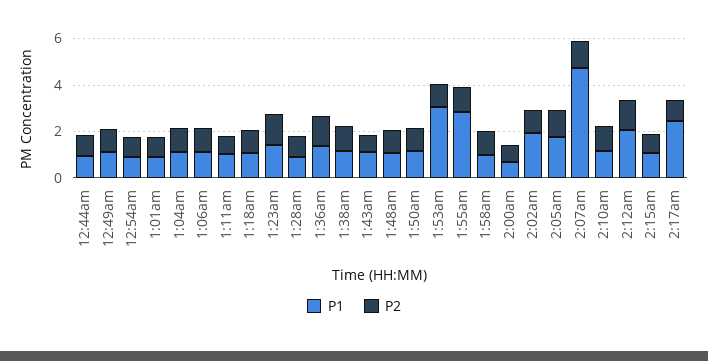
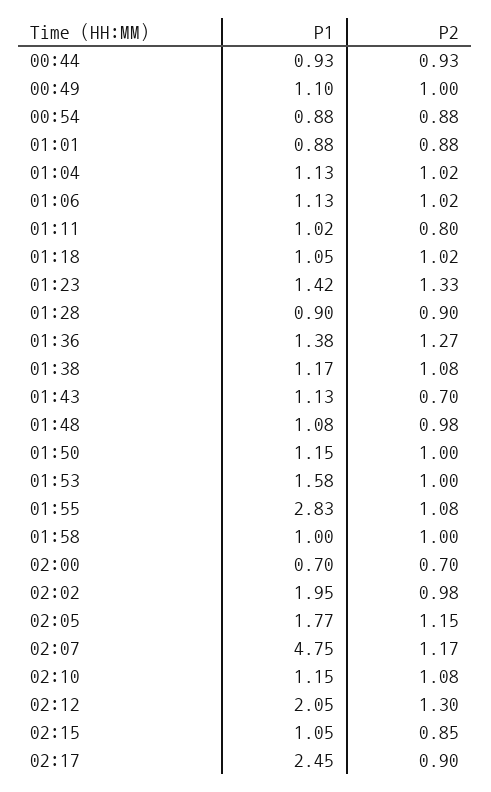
P1, 1:53am: 3 -> 1.58

